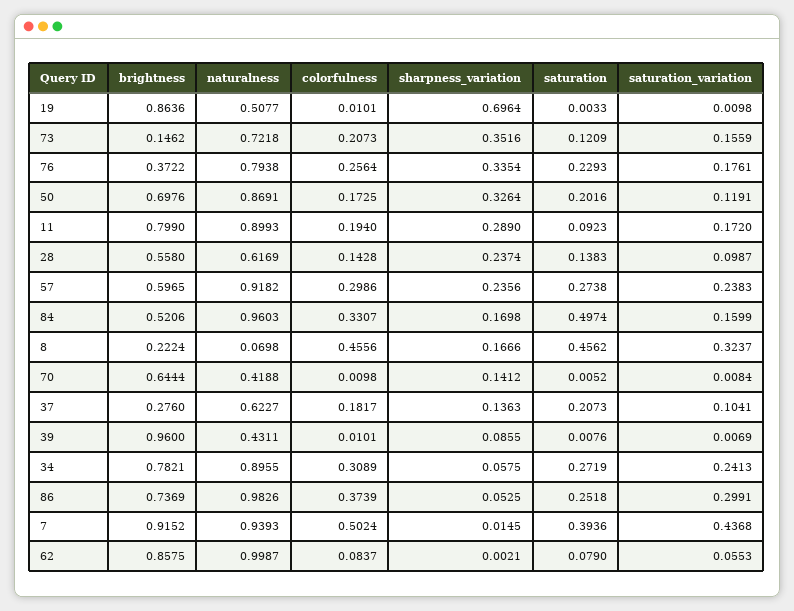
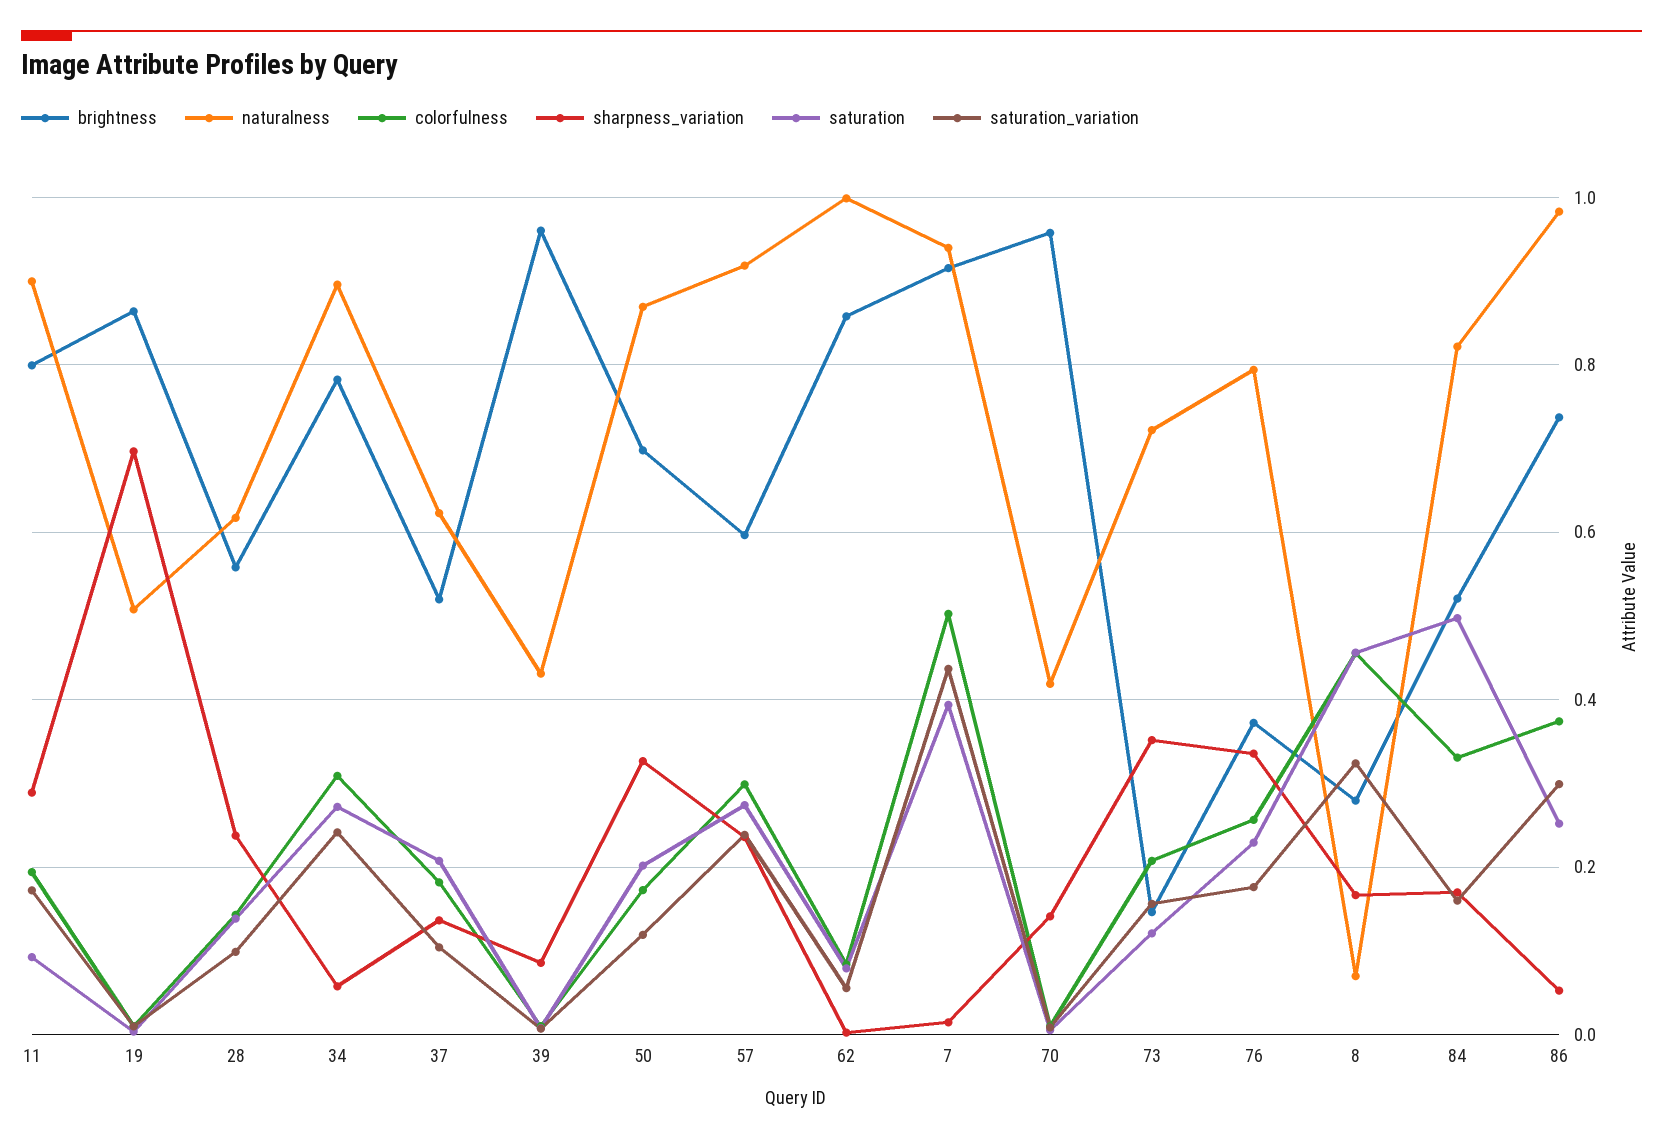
naturalness, 84: 0.9603 -> 0.82
brightness, 8: 0.2224 -> 0.28
brightness, 70: 0.6444 -> 0.96
brightness, 37: 0.276 -> 0.52

